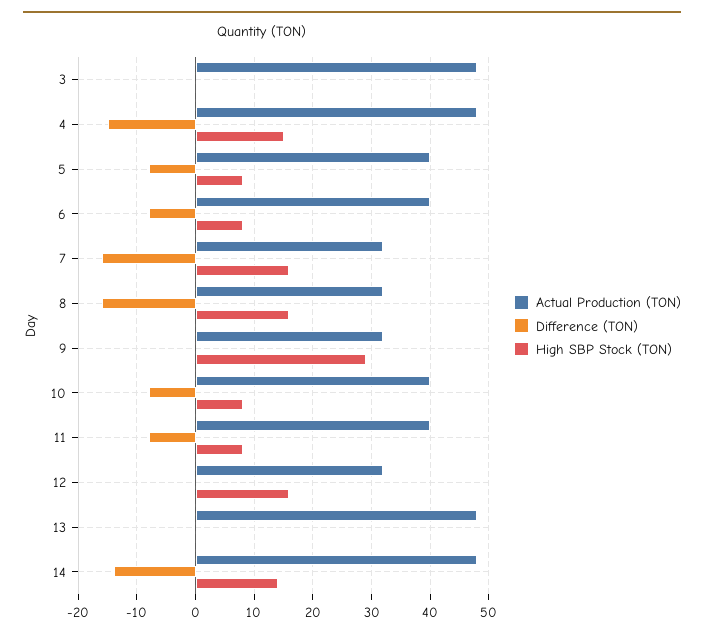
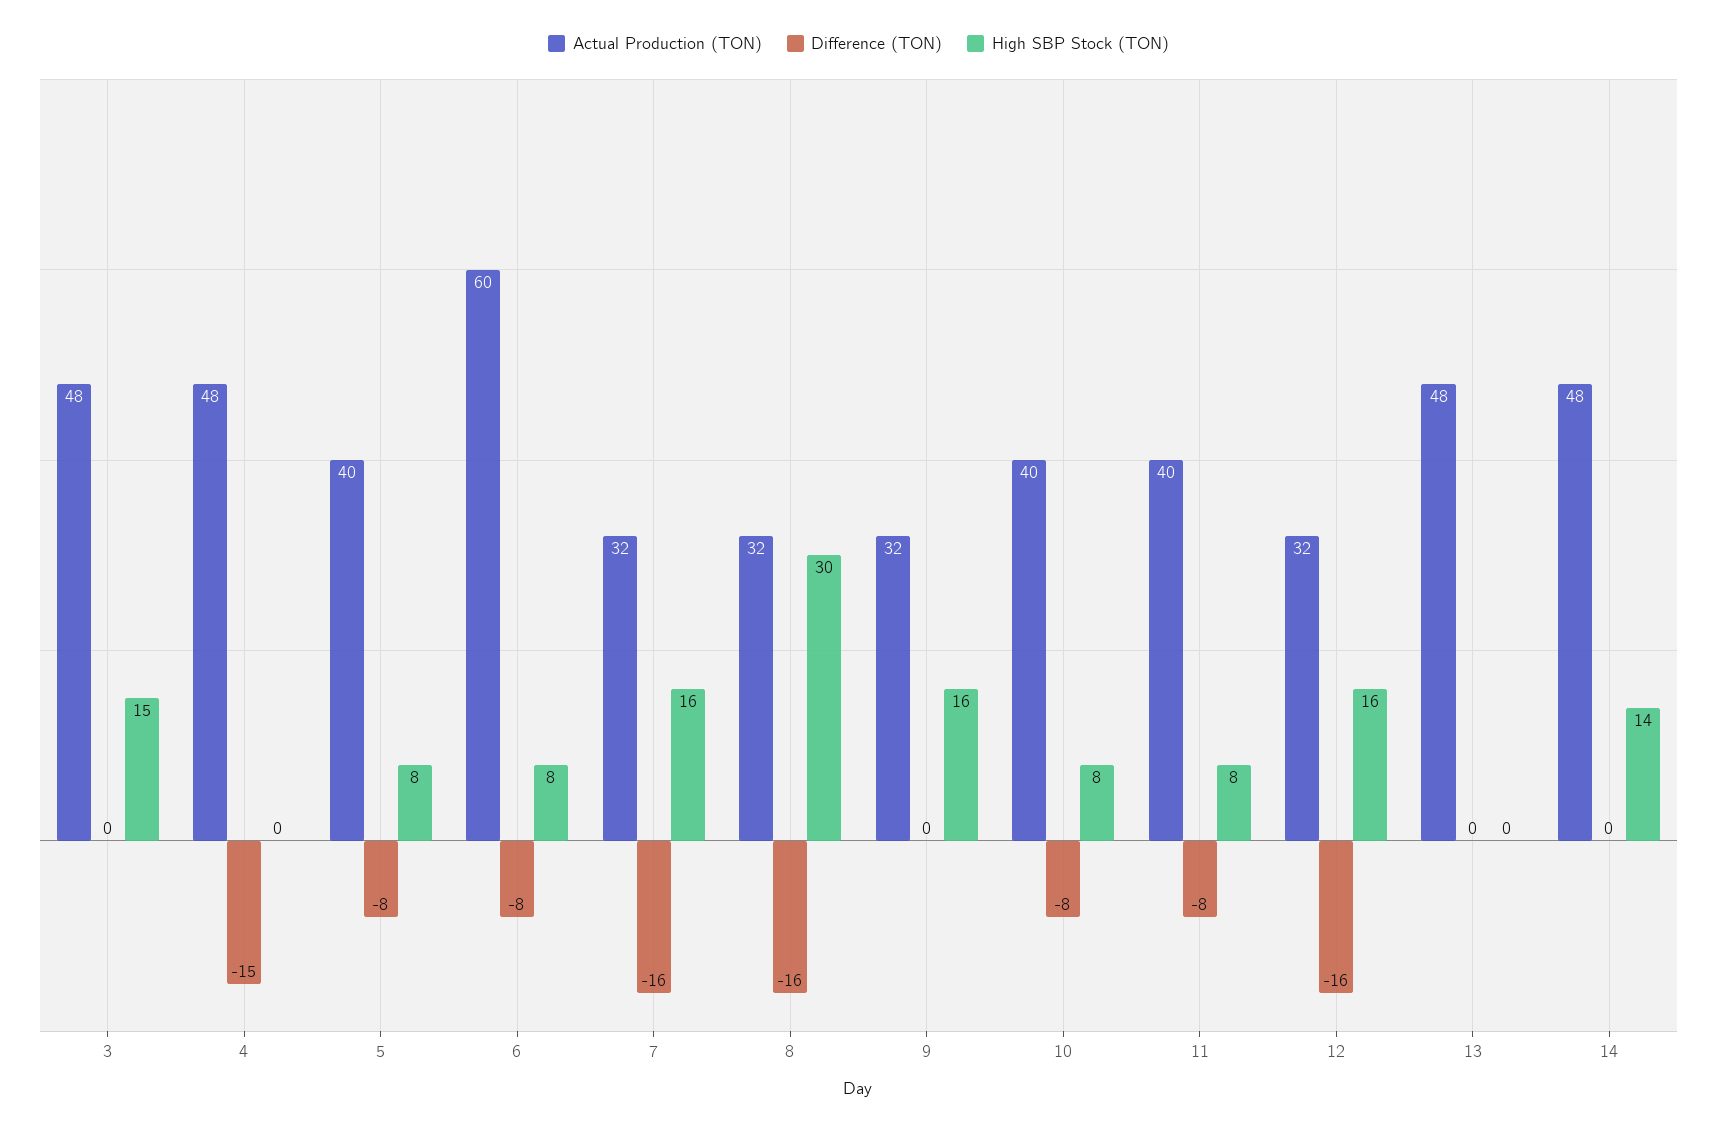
High SBP Stock (TON), 3: 0 -> 15
High SBP Stock (TON), 4: 15 -> 0
Actual Production (TON), 6: 40 -> 60
High SBP Stock (TON), 8: 15 -> 30
High SBP Stock (TON), 9: 30 -> 16
Difference (TON), 12: 0 -> -16
Difference (TON), 14: -15 -> 0

